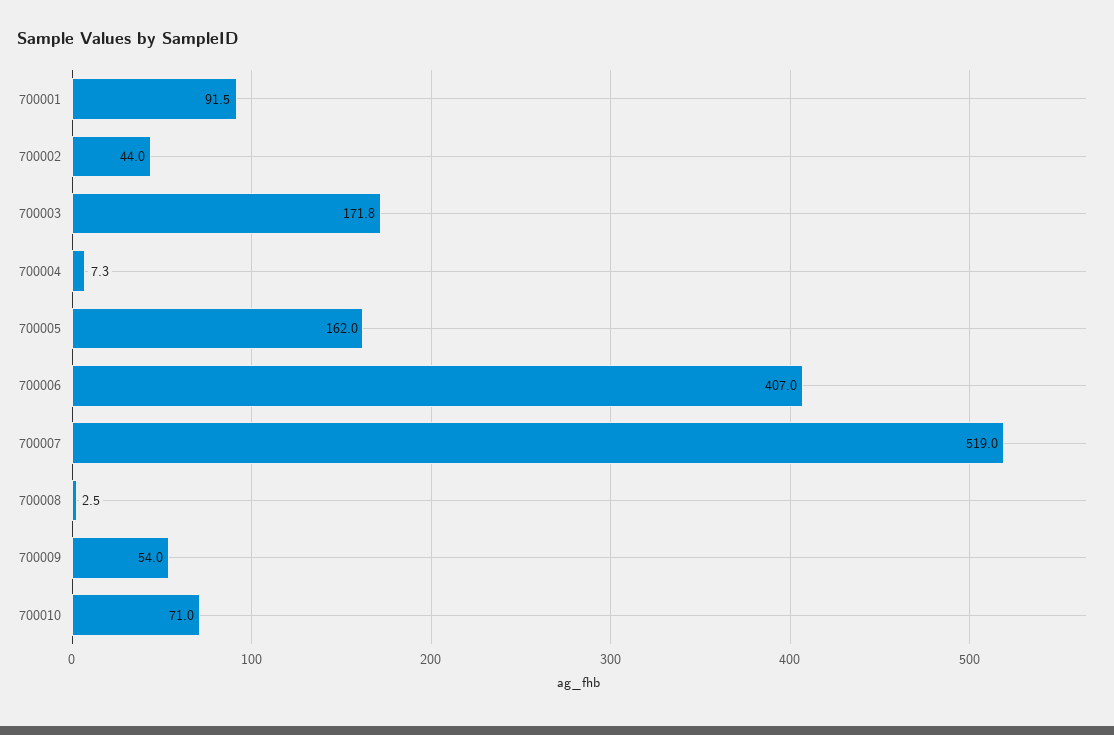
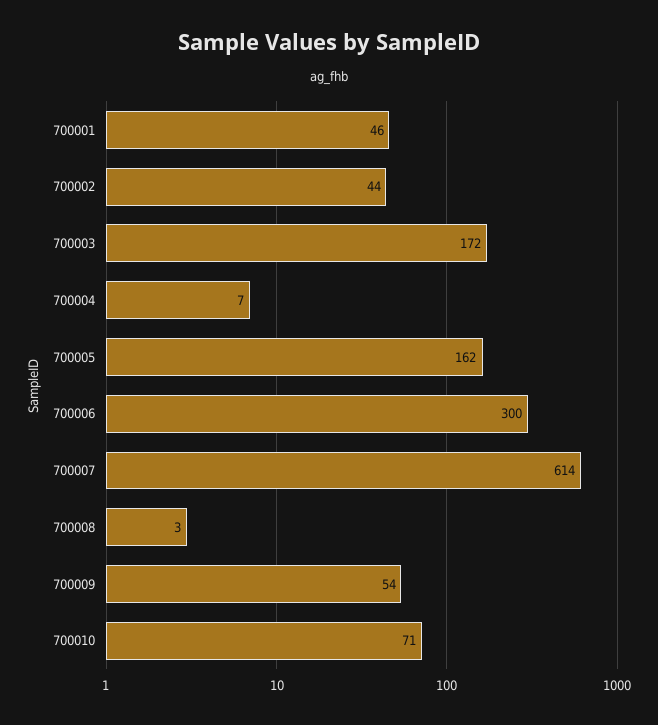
700001: 91.5 -> 46
700006: 407 -> 300
700007: 519 -> 614

